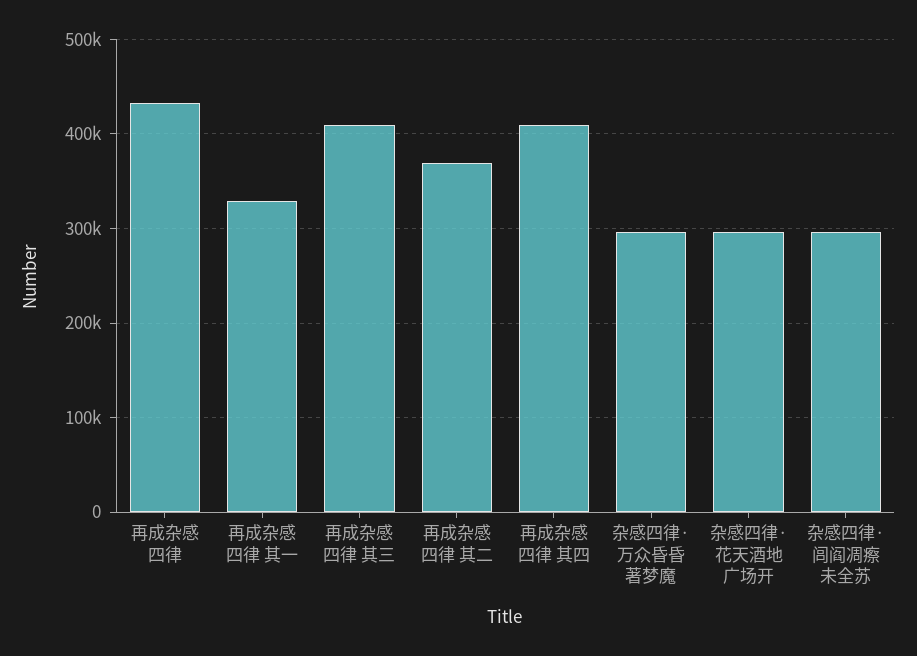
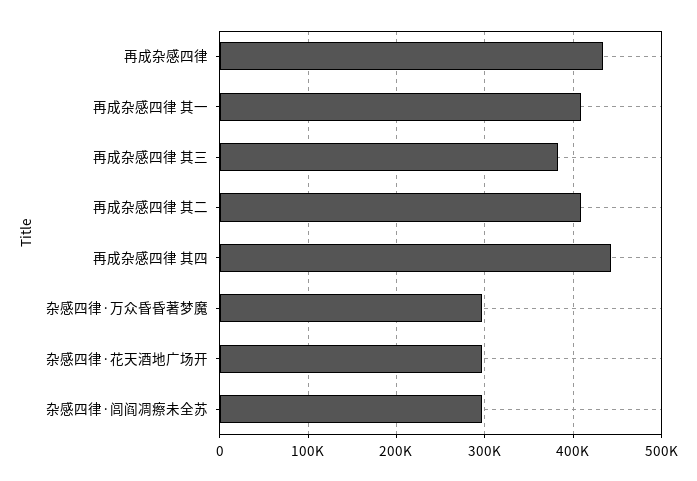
再成杂感四律 其一: 330000 -> 410000
再成杂感四律 其三: 410000 -> 380000
再成杂感四律 其二: 370000 -> 410000
再成杂感四律 其四: 410000 -> 440000

